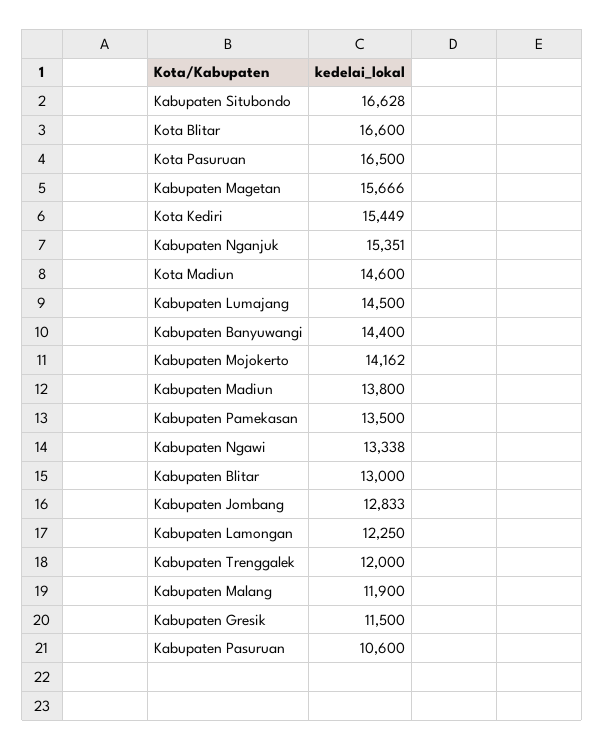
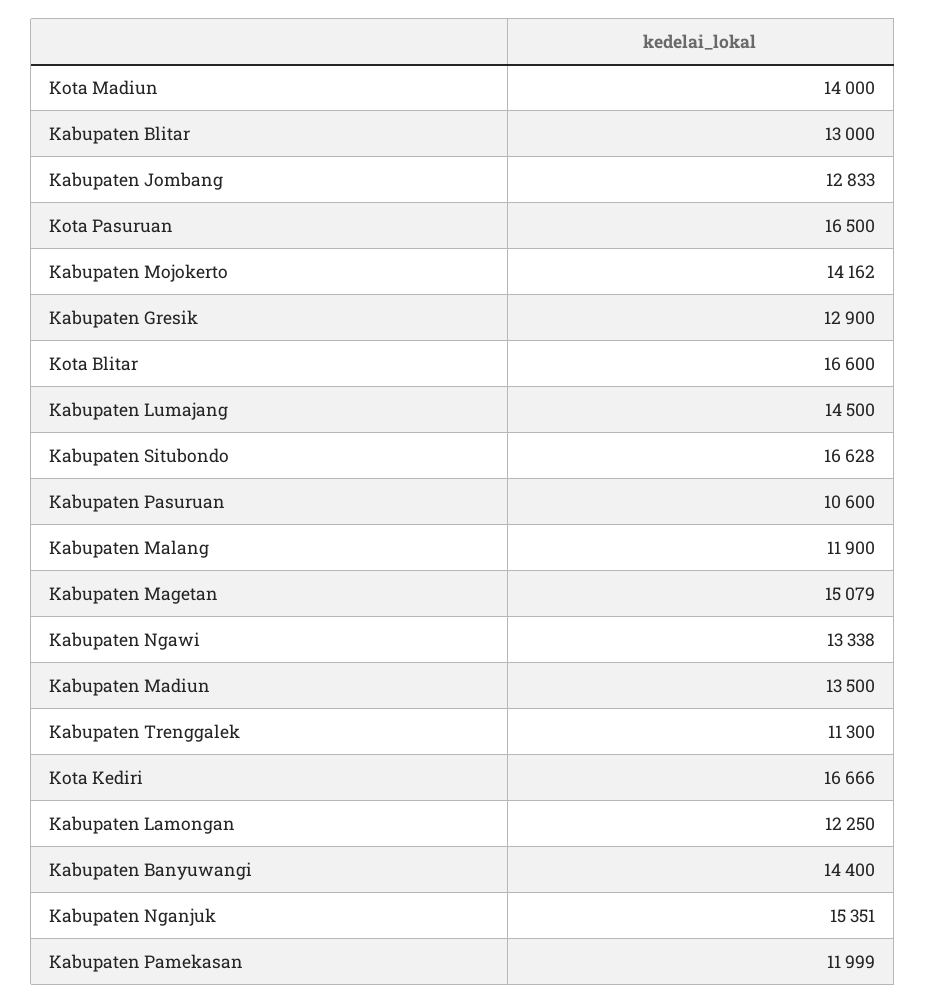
Kabupaten Magetan: 15666 -> 15079
Kota Kediri: 15449 -> 16666
Kota Madiun: 14600 -> 14000
Kabupaten Madiun: 13800 -> 13500
Kabupaten Pamekasan: 13500 -> 11999
Kabupaten Trenggalek: 12000 -> 11300
Kabupaten Gresik: 11500 -> 12900

